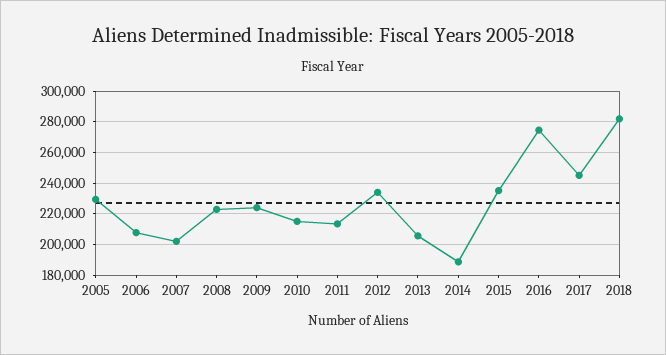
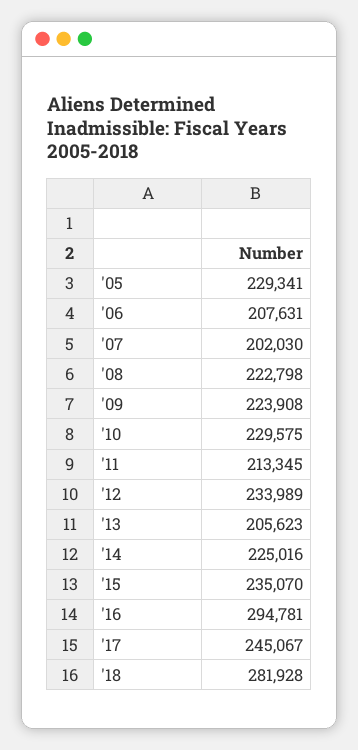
2010: 215000 -> 229575
2014: 190000 -> 225016
2016: 275000 -> 294781

